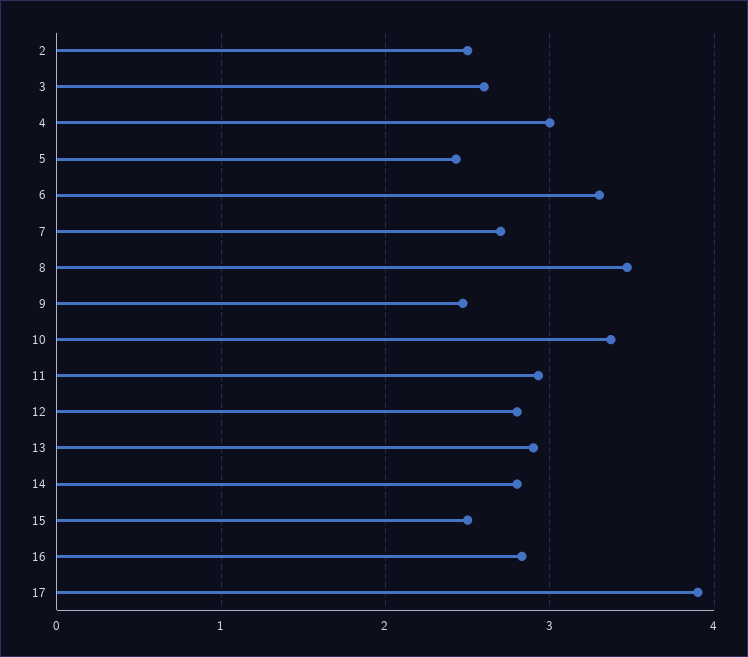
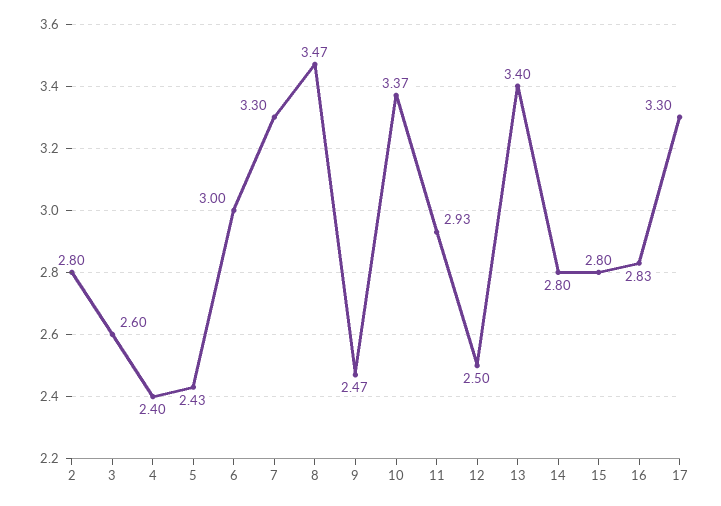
2: 2.5 -> 2.8
4: 3 -> 2.4
6: 3.3 -> 3
7: 2.7 -> 3.3
12: 2.8 -> 2.5
13: 2.9 -> 3.4
15: 2.5 -> 2.8
17: 3.9 -> 3.3

